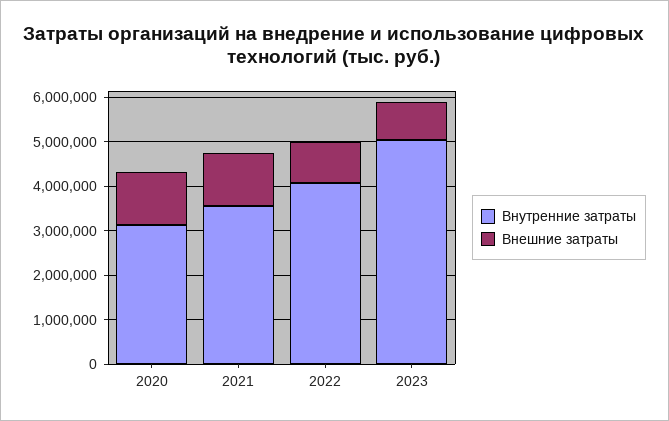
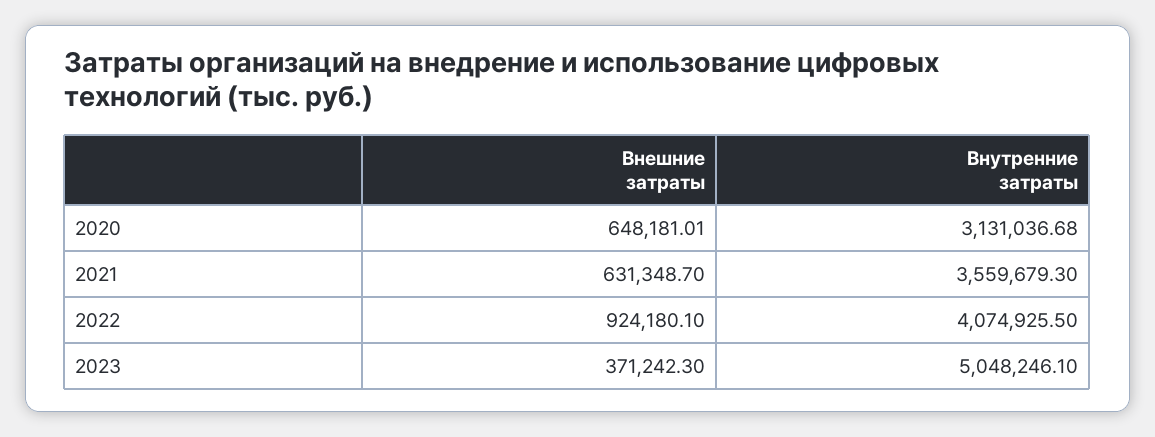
Внешние затраты, 2020: 1200000 -> 648181.01
Внешние затраты, 2021: 1200000 -> 631348.7
Внешние затраты, 2023: 800000 -> 371242.3

